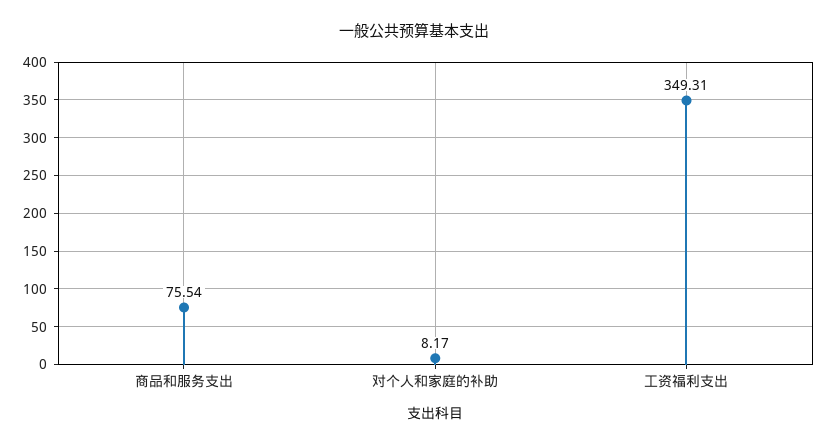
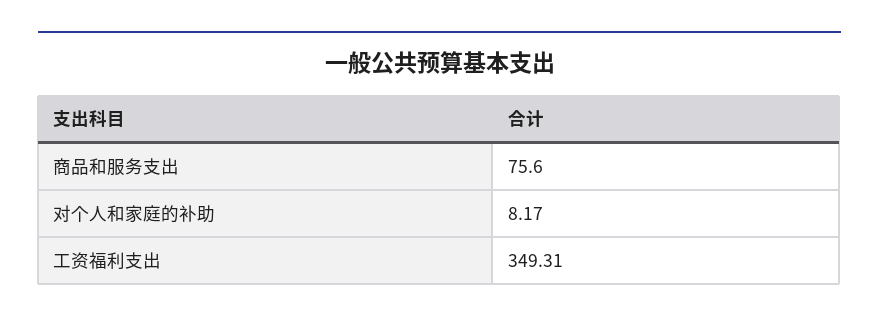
商品和服务支出: 75.54 -> 75.6

